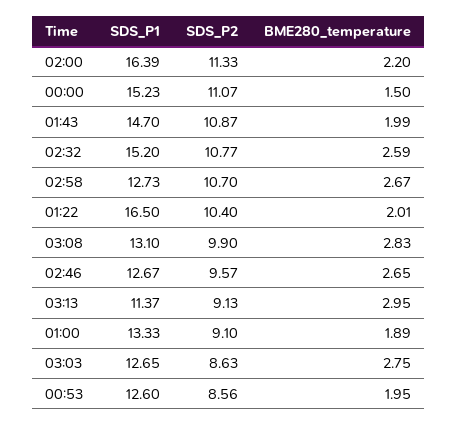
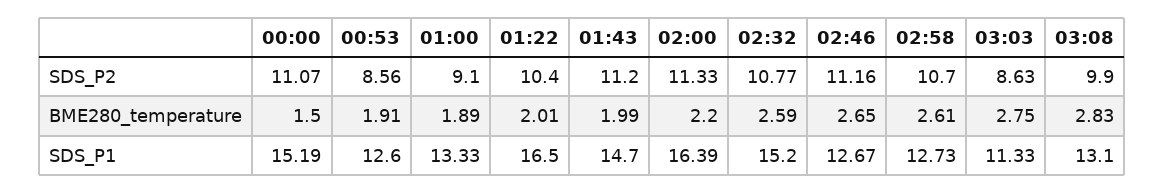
SDS_P1, 00:00: 15.23 -> 15.19
SDS_P2, 01:43: 10.87 -> 11.2
BME280_temperature, 02:58: 2.67 -> 2.61
SDS_P2, 02:46: 9.57 -> 11.16
SDS_P1, 03:13: 11.37 -> none
SDS_P2, 03:13: 9.13 -> none
BME280_temperature, 03:13: 2.95 -> none
SDS_P1, 03:03: 12.65 -> 11.33
BME280_temperature, 00:53: 1.95 -> 1.91

